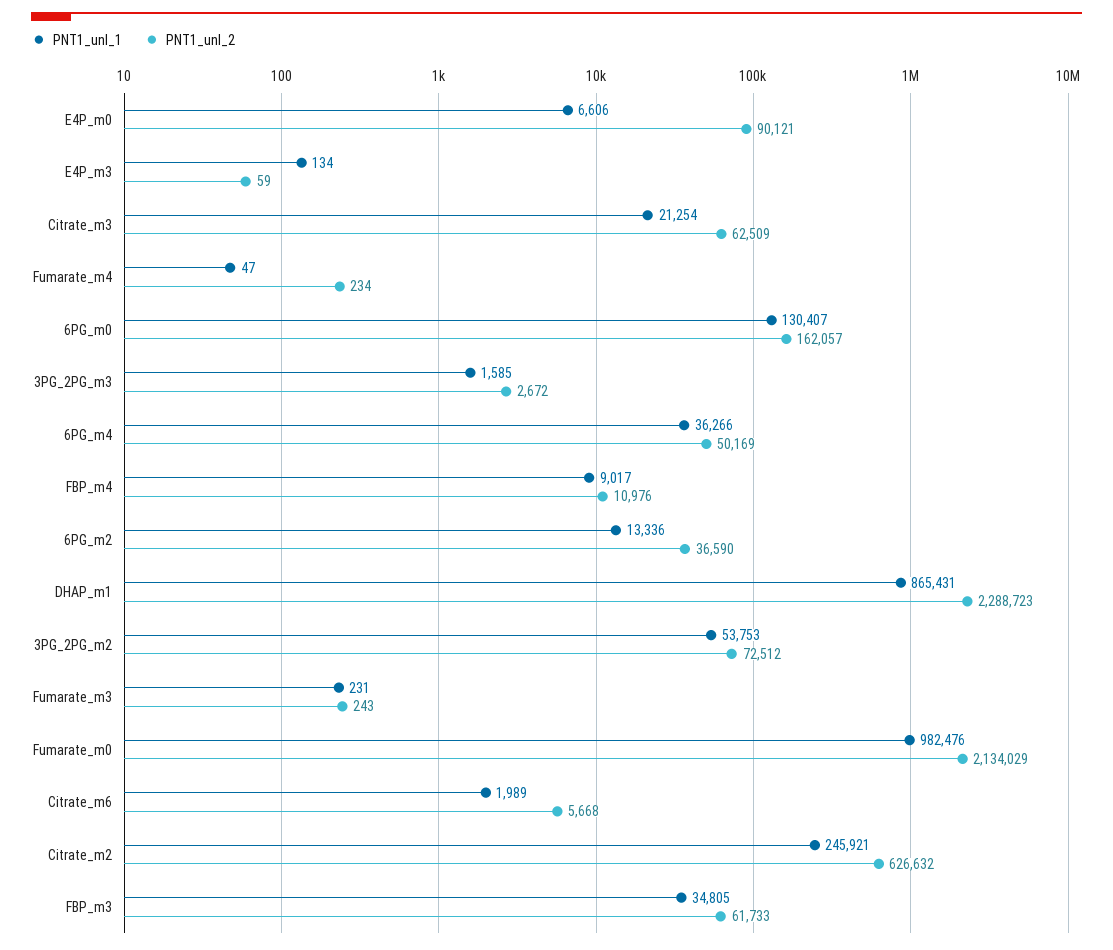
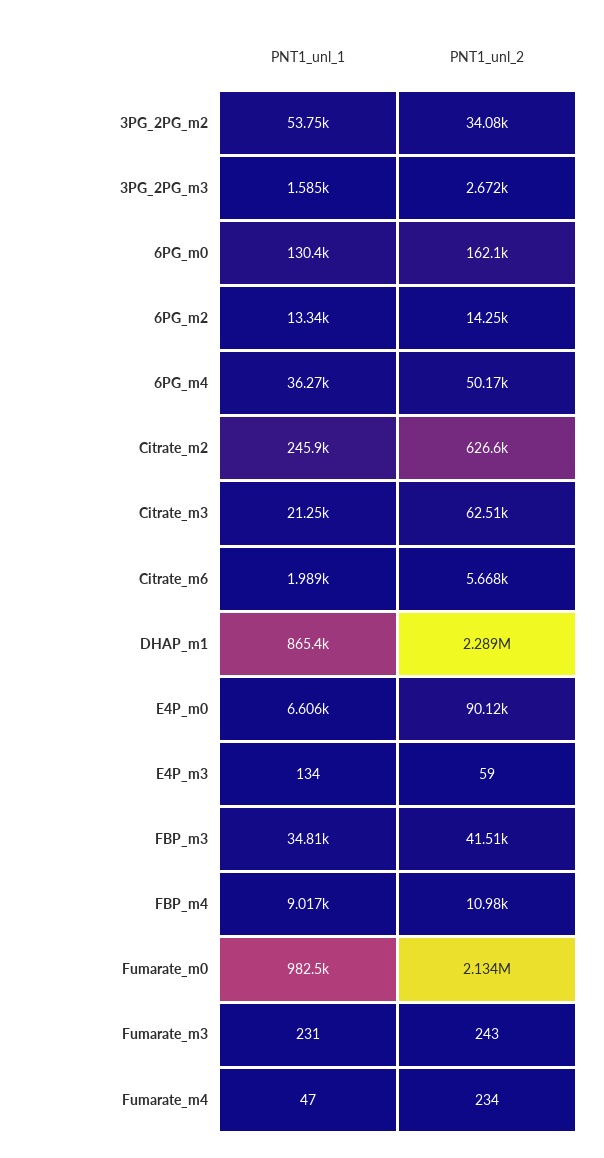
PNT1_unl_2, 6PG_m2: 36590 -> 14250
PNT1_unl_2, 3PG_2PG_m2: 72512 -> 34080
PNT1_unl_2, FBP_m3: 61733 -> 41510

